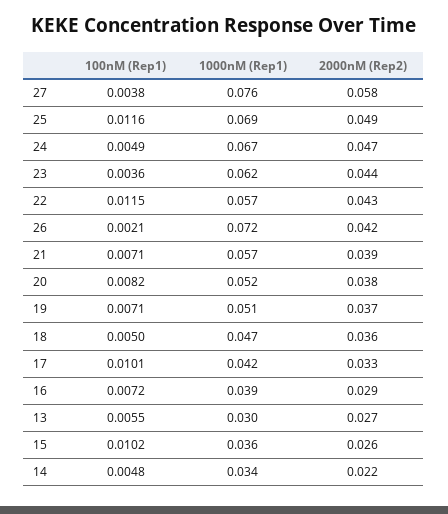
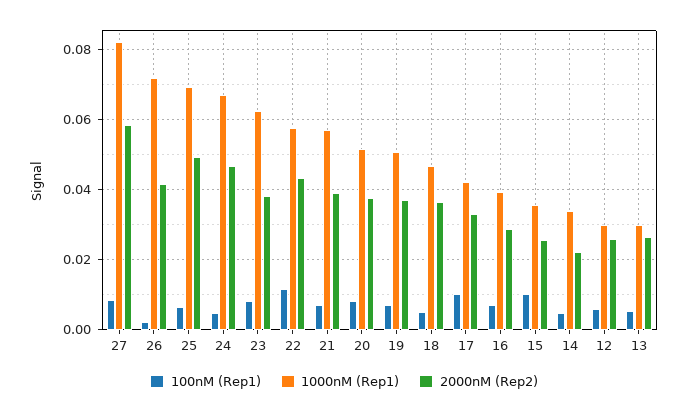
100nM (Rep1), 27: 0.0038 -> 0.008
1000nM (Rep1), 27: 0.076 -> 0.082
100nM (Rep1), 25: 0.0116 -> 0.006
100nM (Rep1), 23: 0.0036 -> 0.008
2000nM (Rep2), 23: 0.044 -> 0.038
100nM (Rep1), 12: none -> 0.006
1000nM (Rep1), 12: none -> 0.03
2000nM (Rep2), 12: none -> 0.026

